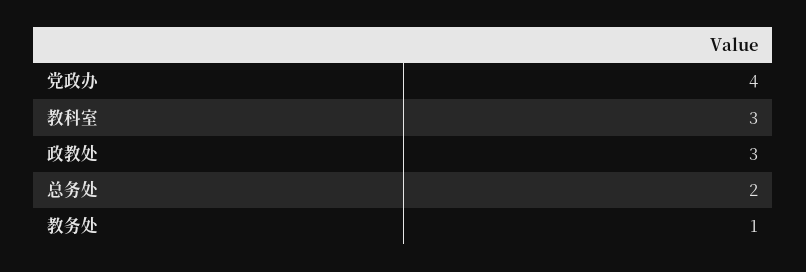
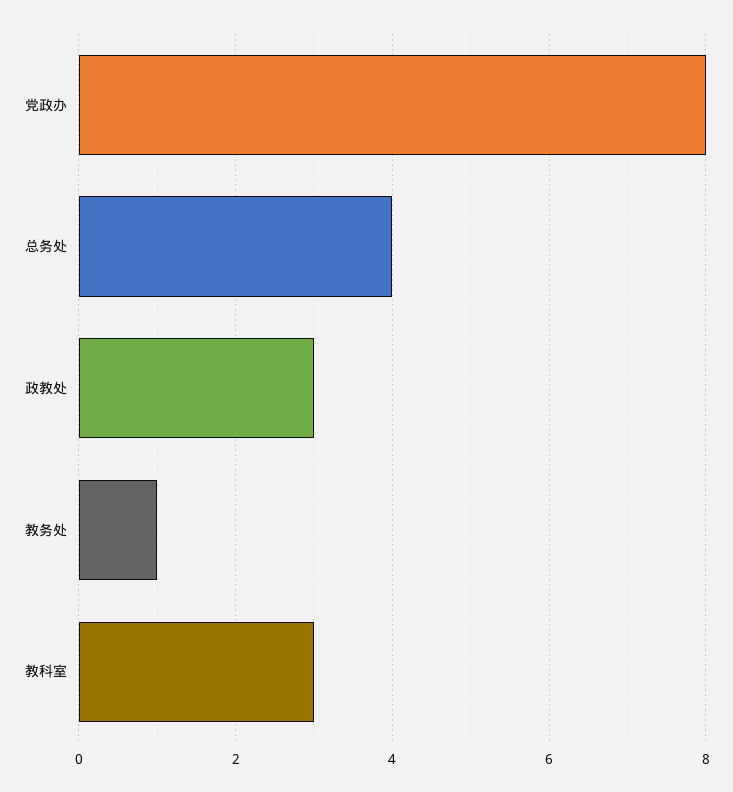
党政办: 4 -> 8
总务处: 2 -> 4

